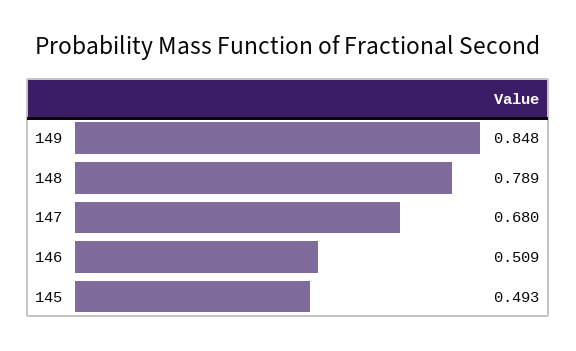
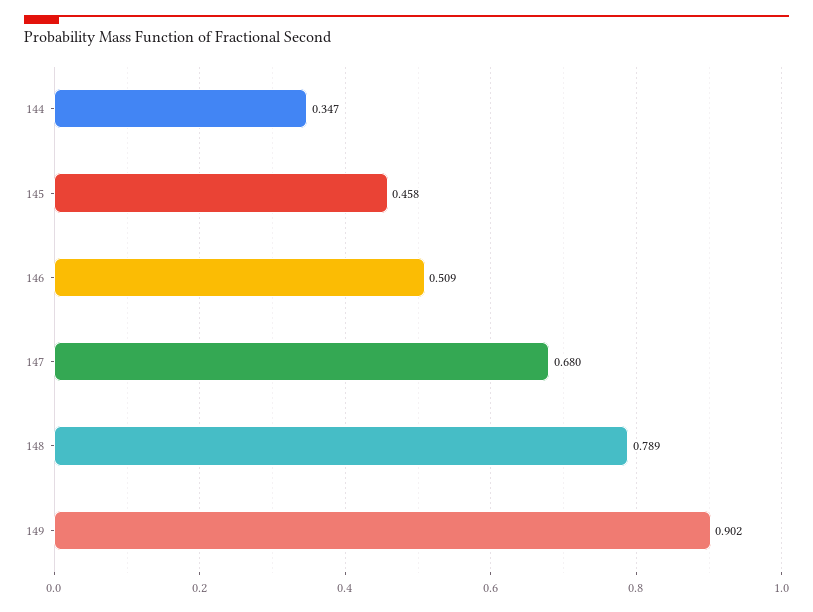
149: 0.848 -> 0.902
145: 0.493 -> 0.458
144: none -> 0.347

